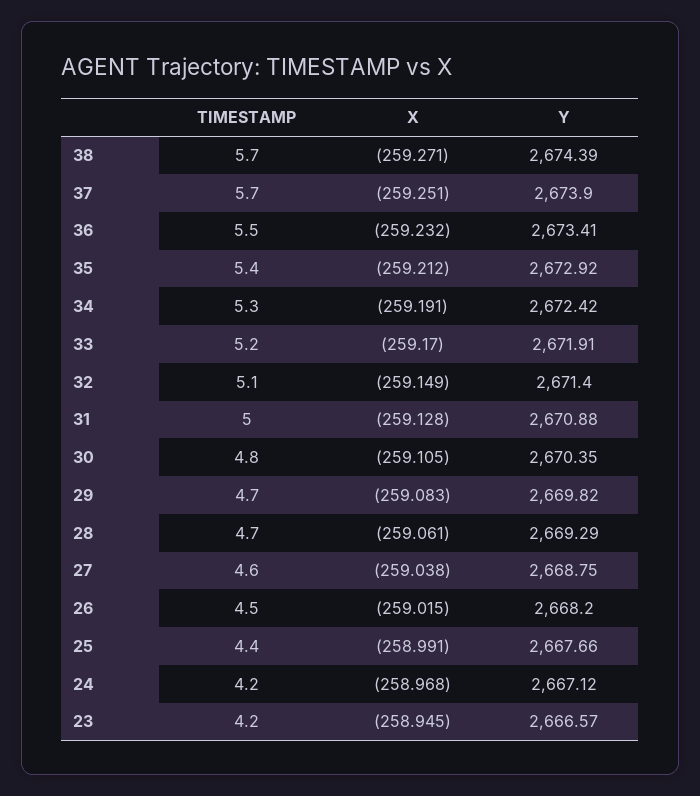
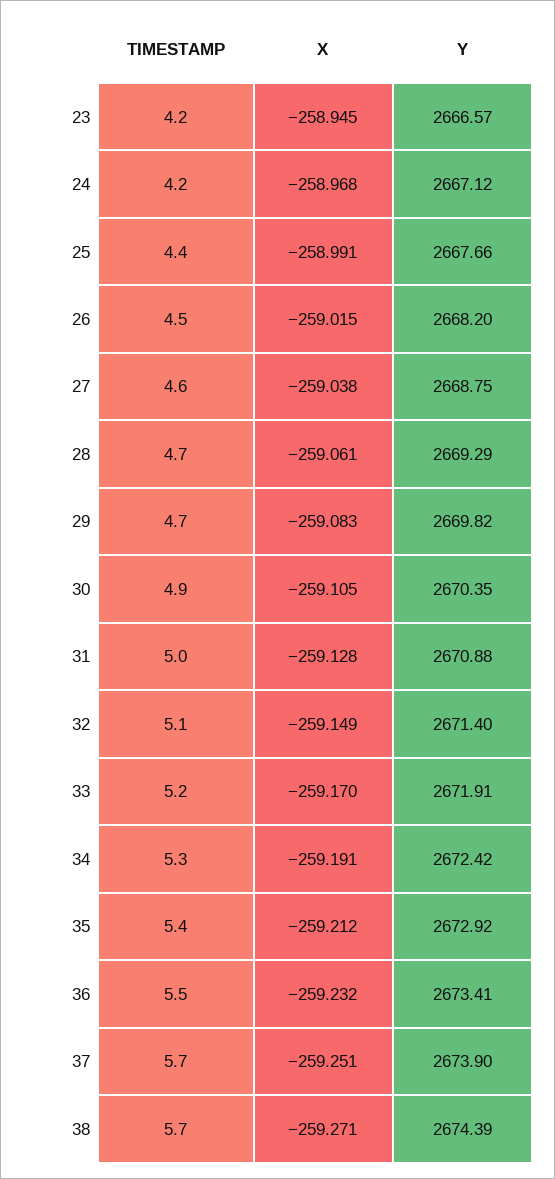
TIMESTAMP, 30: 4.8 -> 4.9

